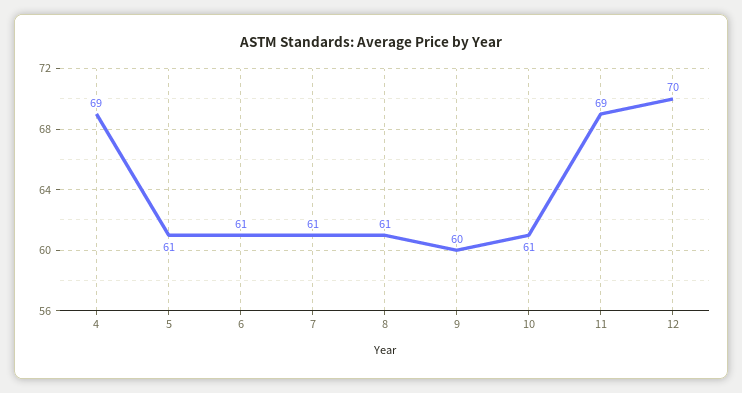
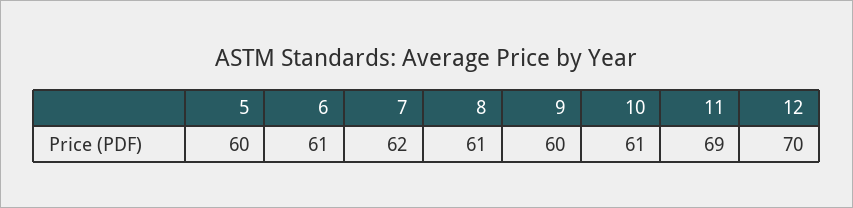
4: 69 -> none
5: 61 -> 60
7: 61 -> 62

